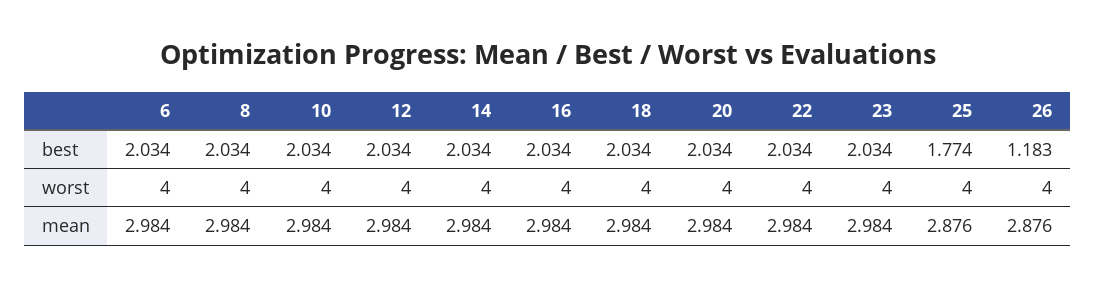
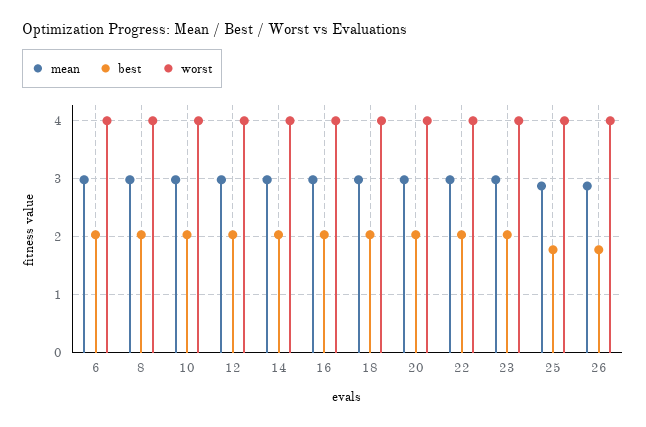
best, 26: 1.183 -> 1.8

